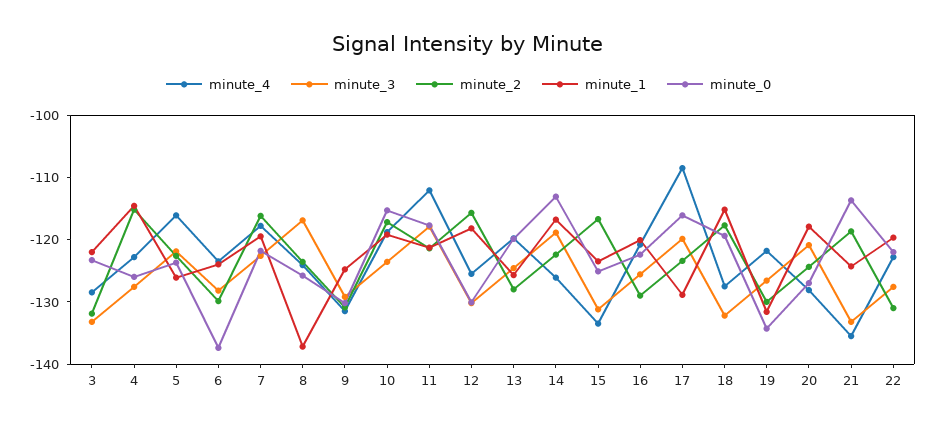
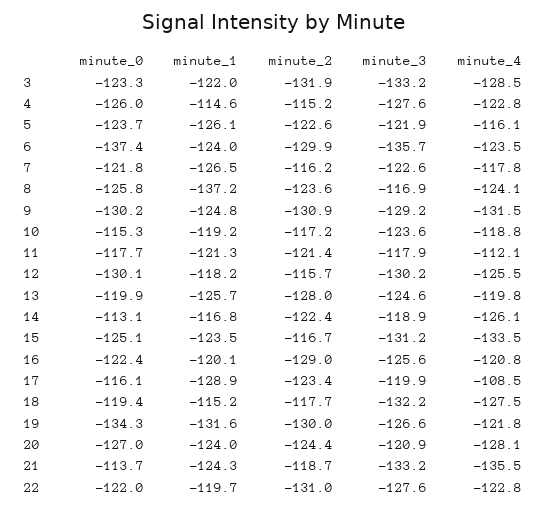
minute_3, 6: -128 -> -135.7
minute_1, 7: -120 -> -126.5
minute_1, 20: -118 -> -124

